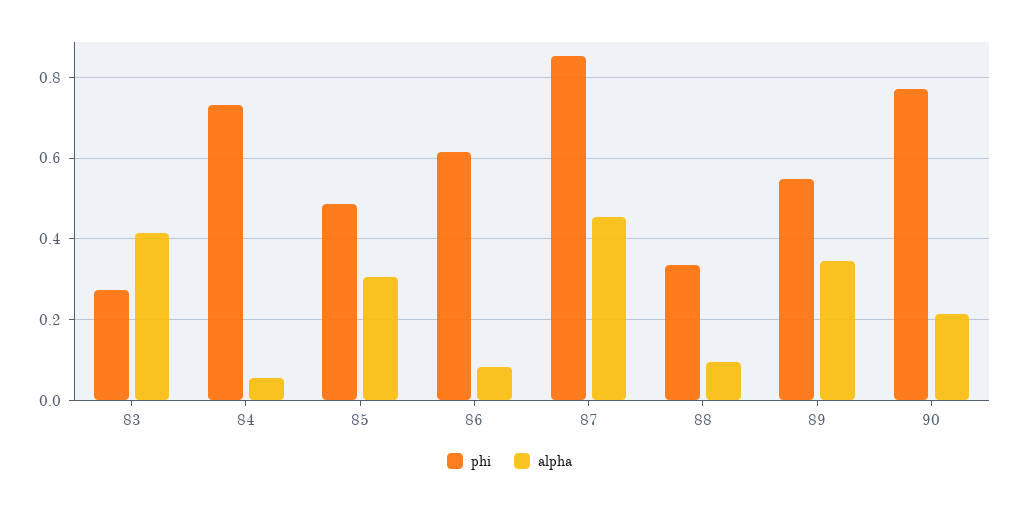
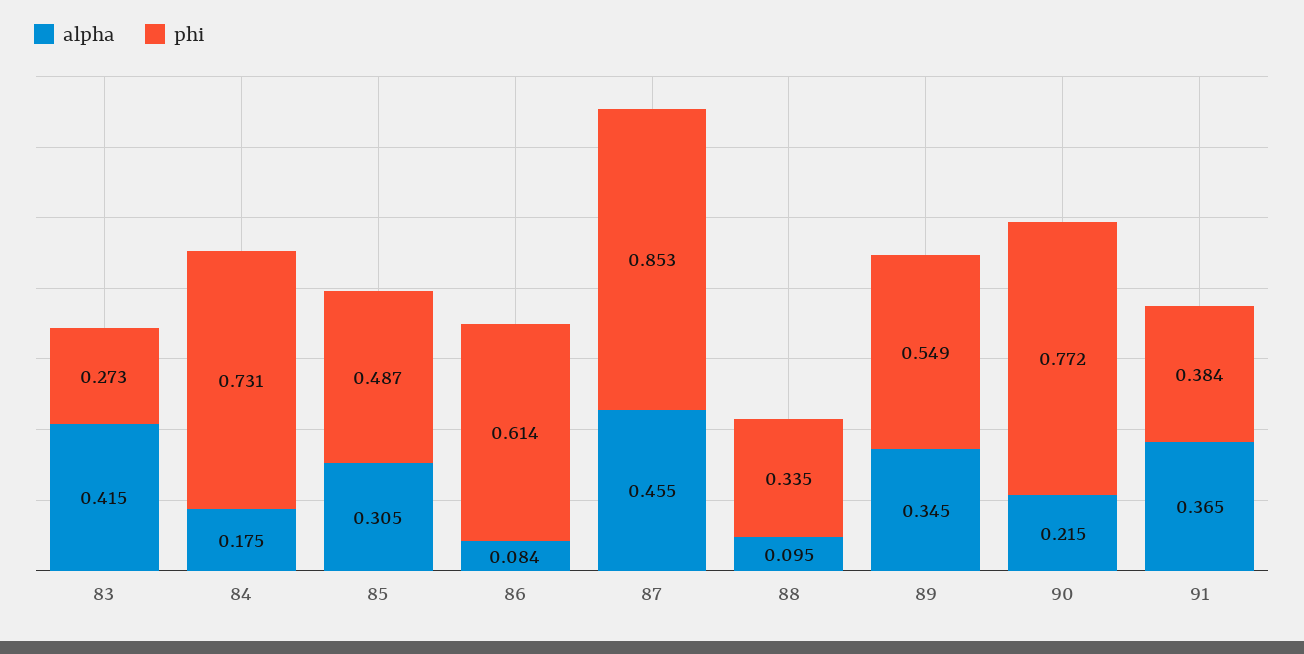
alpha, 84: 0.06 -> 0.175
alpha, 91: none -> 0.365
phi, 91: none -> 0.384

